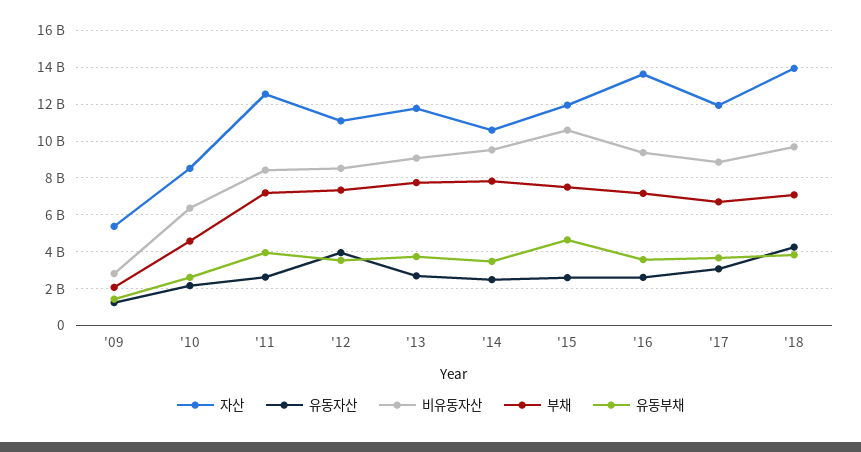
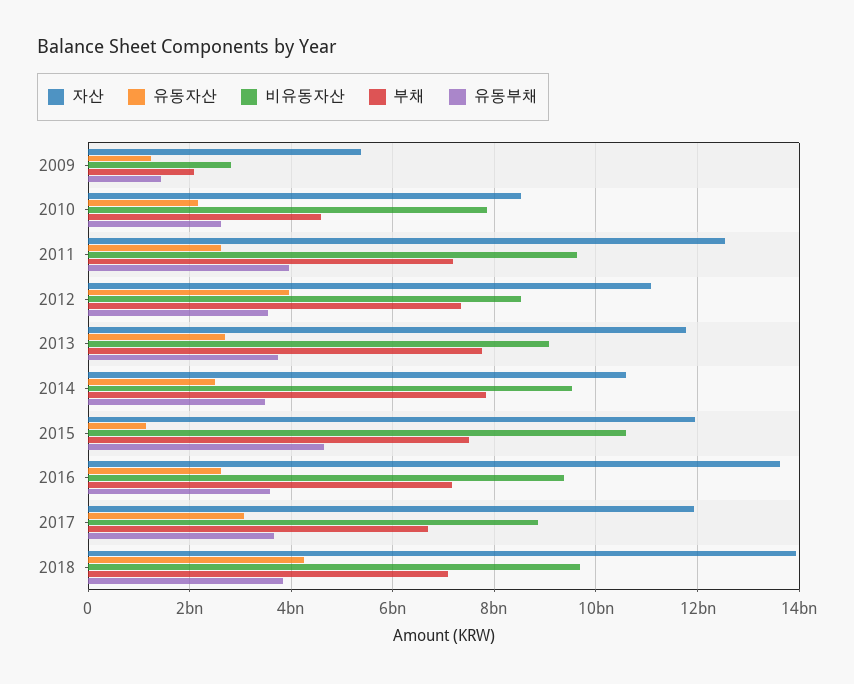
비유동자산, '10: 6500000000 -> 7800000000
비유동자산, '11: 8500000000 -> 9600000000
유동자산, '15: 2500000000 -> 1200000000

